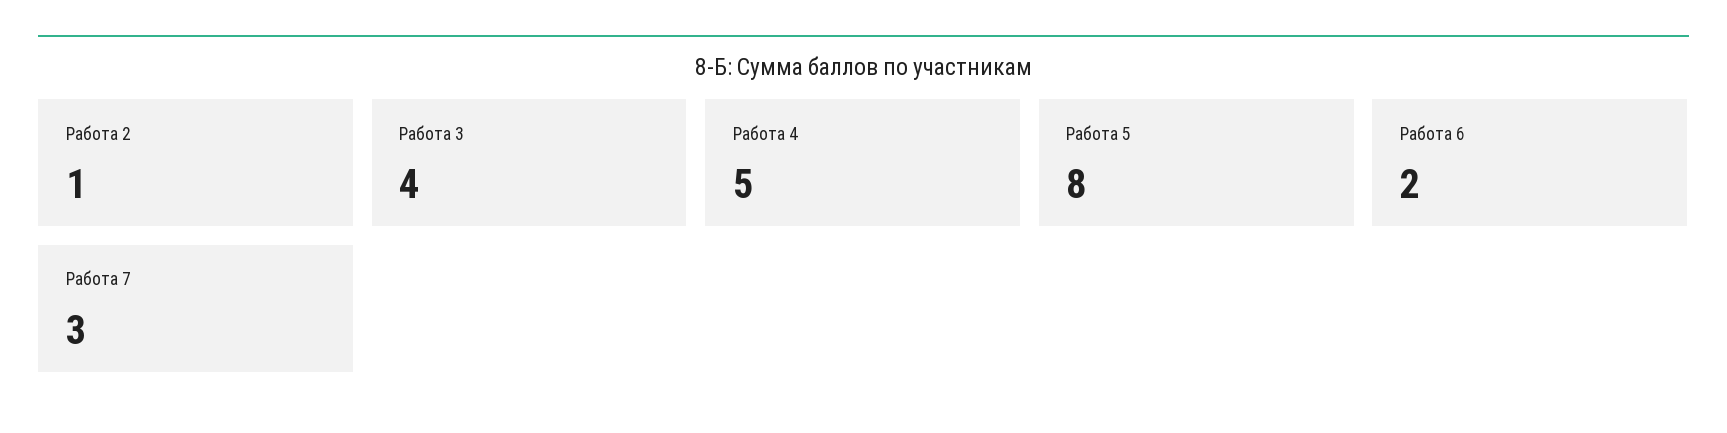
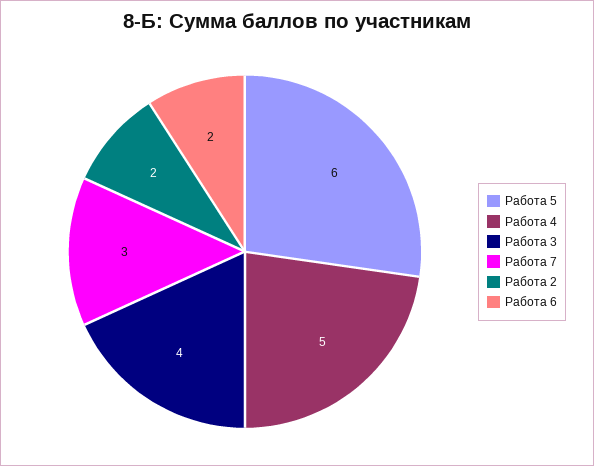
Работа 2: 1 -> 2
Работа 5: 8 -> 6

